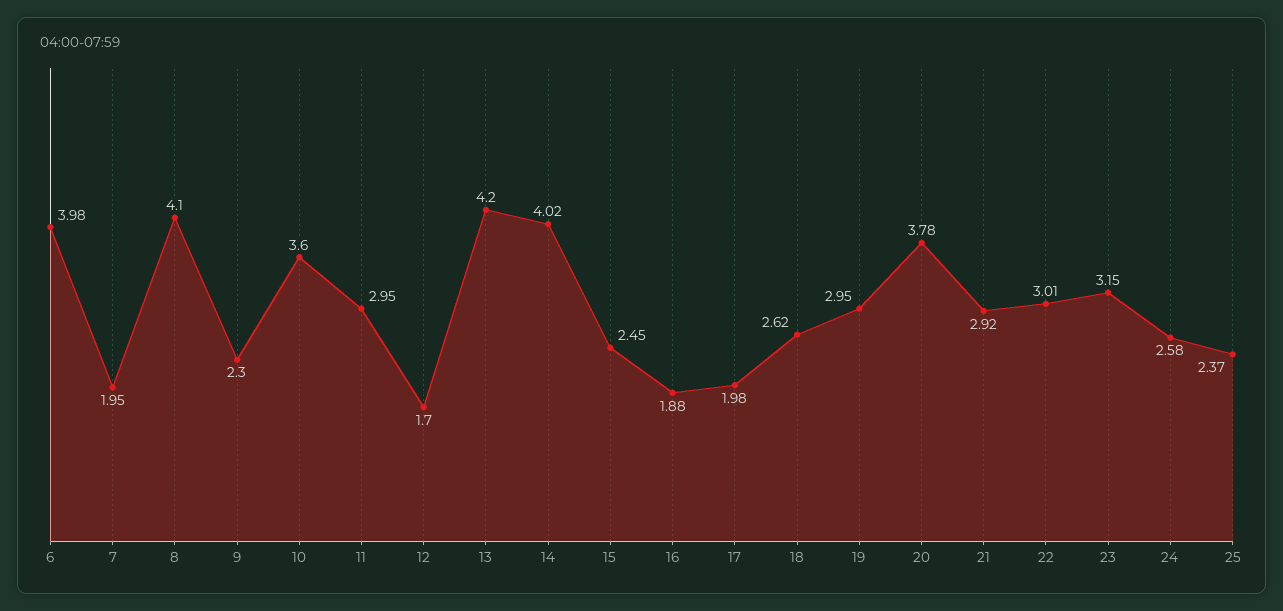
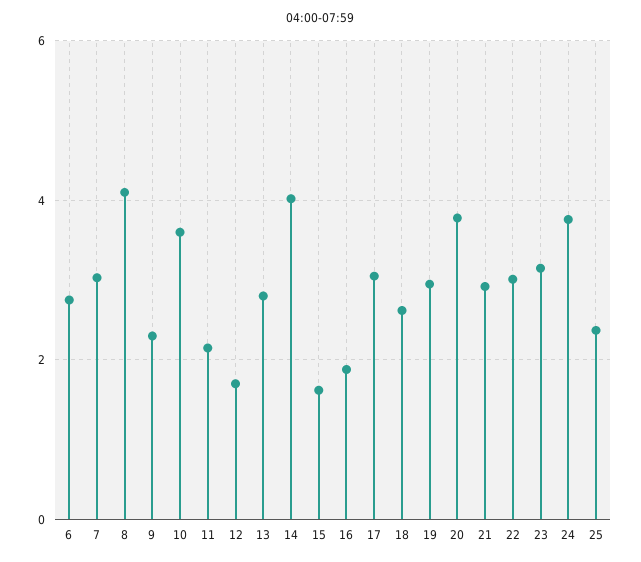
6: 3.98 -> 2.8
7: 1.95 -> 3
11: 2.95 -> 2.2
13: 4.2 -> 2.8
15: 2.45 -> 1.6
17: 1.98 -> 3
24: 2.58 -> 3.8

